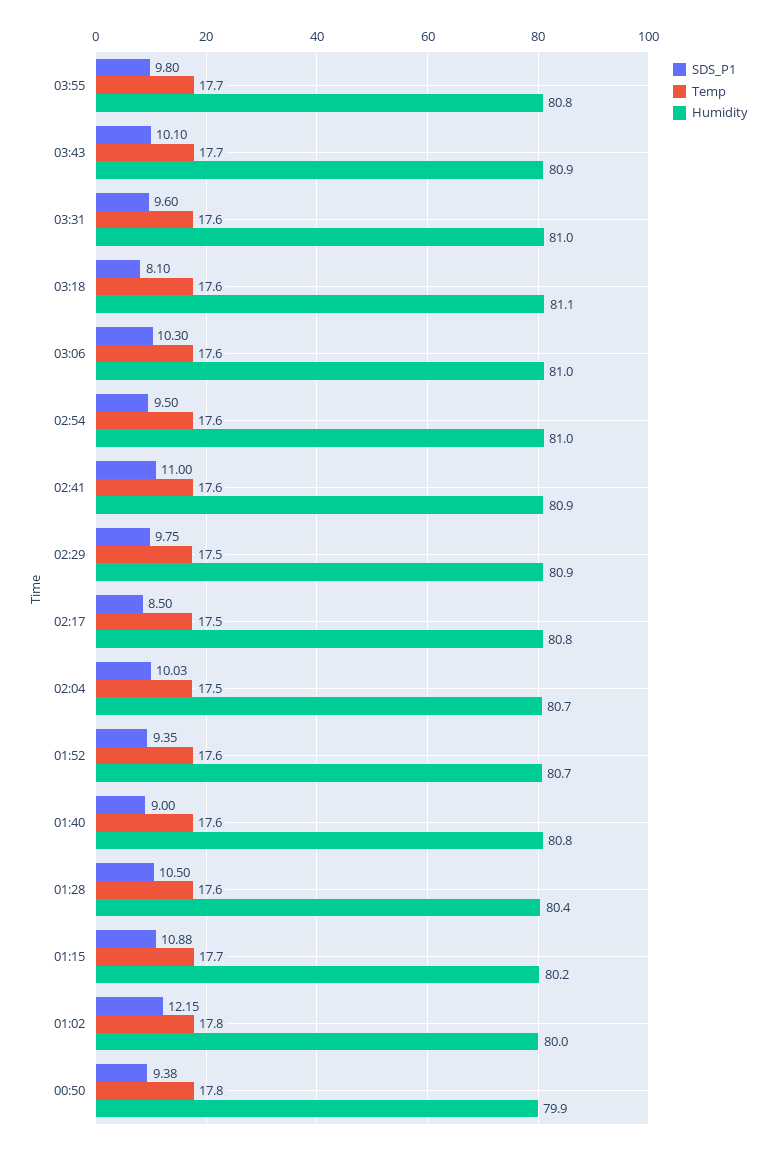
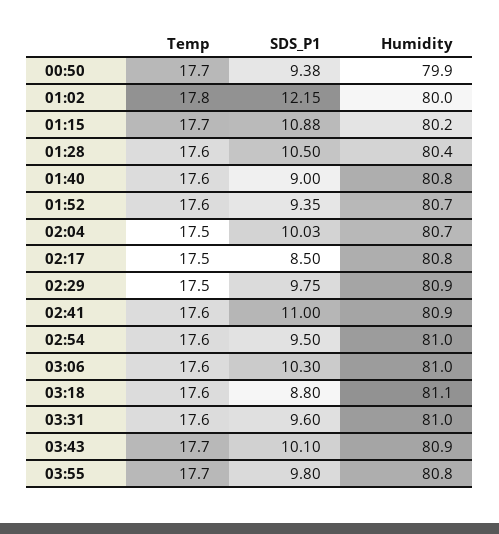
SDS_P1, 03:18: 8.1 -> 8.8
Temp, 00:50: 17.8 -> 17.7

